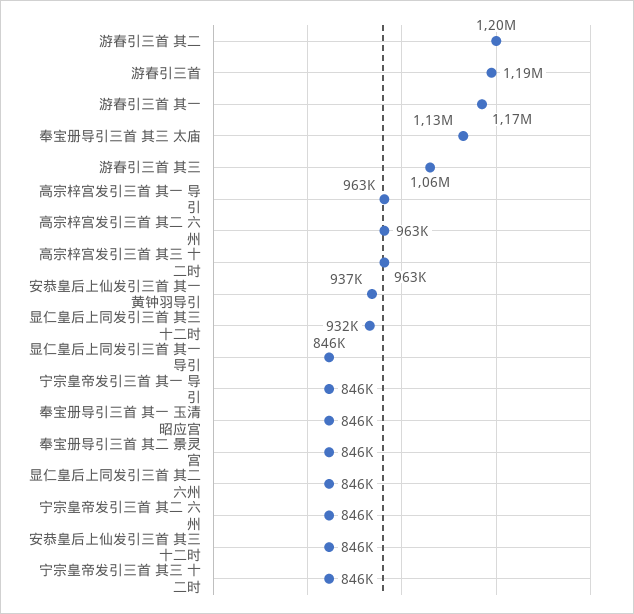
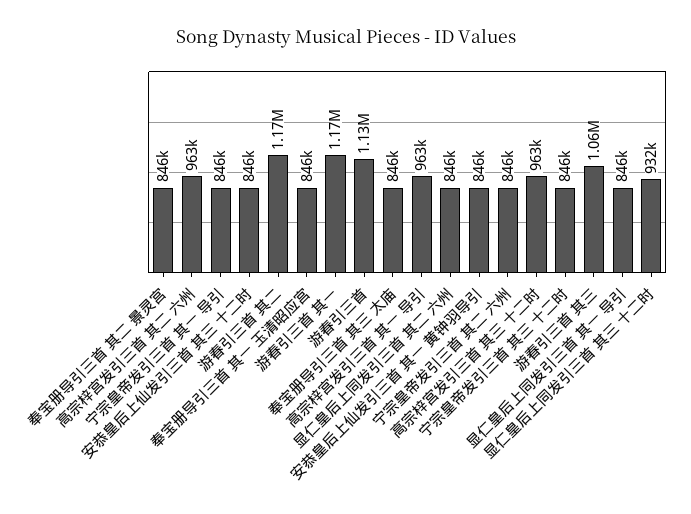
游春引三首 其二: 1200000 -> 1170000
游春引三首: 1190000 -> 1130000
奉宝册导引三首 其三 太庙: 1130000 -> 846000
安恭皇后上仙发引三首 其一 黄钟羽导引: 937000 -> 846000

